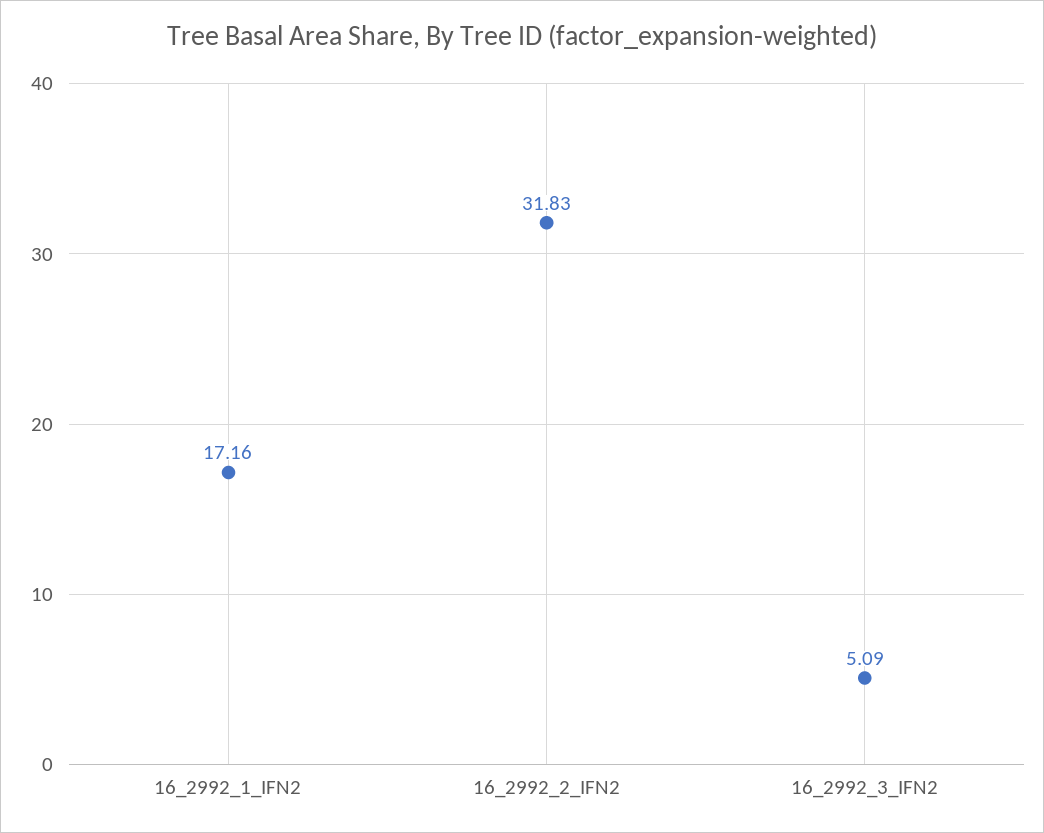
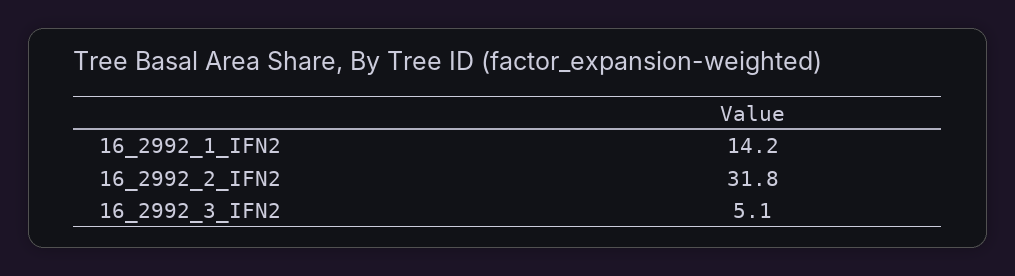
16_2992_1_IFN2: 17.16 -> 14.2

